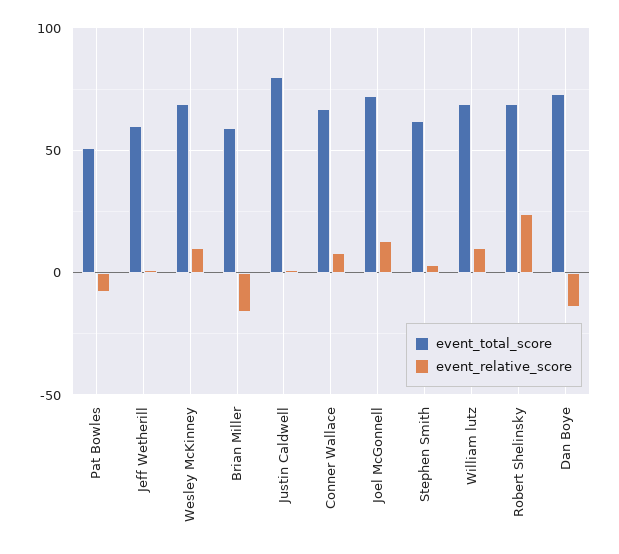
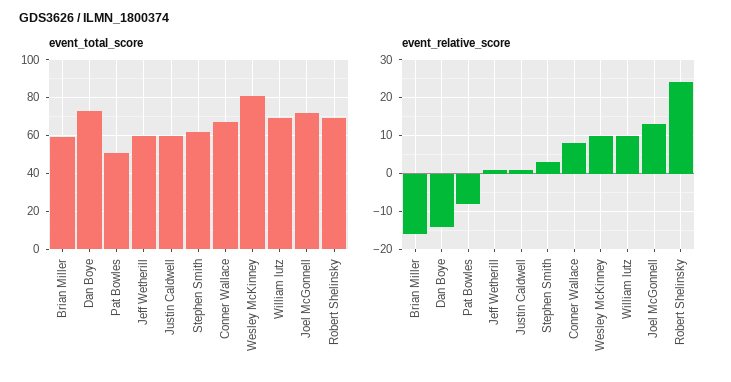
event_total_score, Wesley McKinney: 70 -> 80
event_total_score, Justin Caldwell: 80 -> 60

